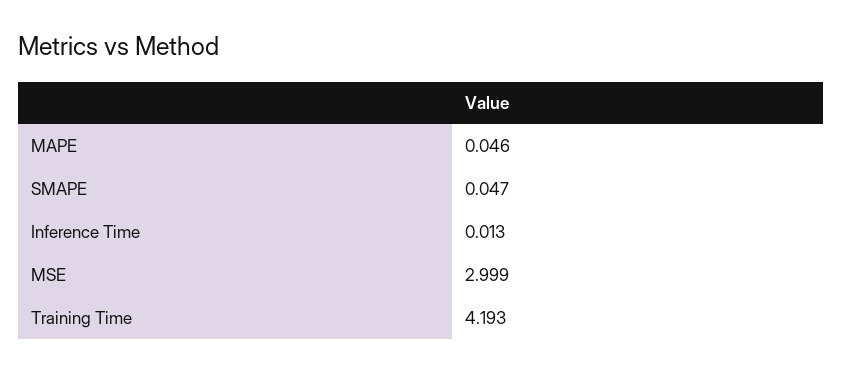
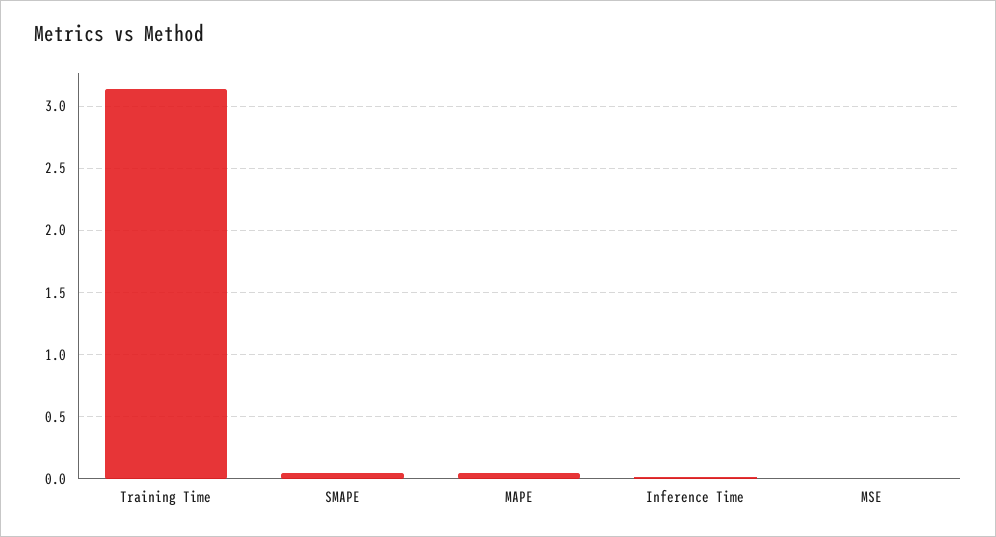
MSE: 2.999 -> 0
Training Time: 4.193 -> 3.15

